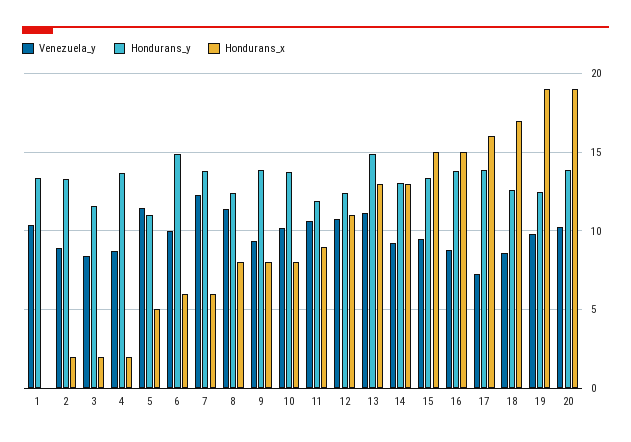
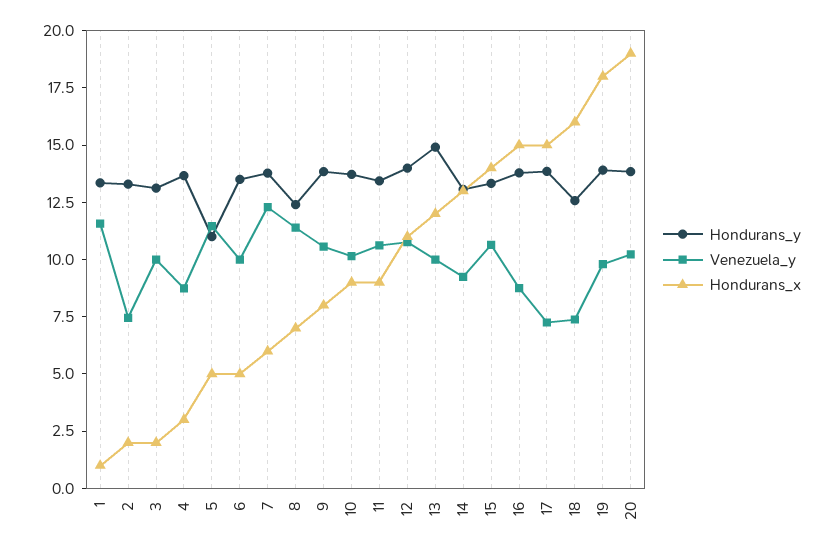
Venezuela_y, 1: 10.5 -> 11.5
Hondurans_x, 1: 0 -> 1
Venezuela_y, 2: 9 -> 7.5
Venezuela_y, 3: 8.5 -> 10
Hondurans_y, 3: 11.5 -> 13
Hondurans_x, 4: 2 -> 3
Hondurans_y, 6: 15 -> 13.5
Hondurans_x, 6: 6 -> 5
Hondurans_x, 8: 8 -> 7
Venezuela_y, 9: 9.5 -> 10.5
Hondurans_x, 10: 8 -> 9
Hondurans_y, 11: 12 -> 13.5
Hondurans_y, 12: 12.5 -> 14
Venezuela_y, 13: 11 -> 10
Hondurans_x, 13: 13 -> 12
Venezuela_y, 15: 9.5 -> 10.5
Hondurans_x, 15: 15 -> 14
Hondurans_x, 17: 16 -> 15
Venezuela_y, 18: 8.5 -> 7.5
Hondurans_x, 18: 17 -> 16
Hondurans_y, 19: 12.5 -> 14
Hondurans_x, 19: 19 -> 18

